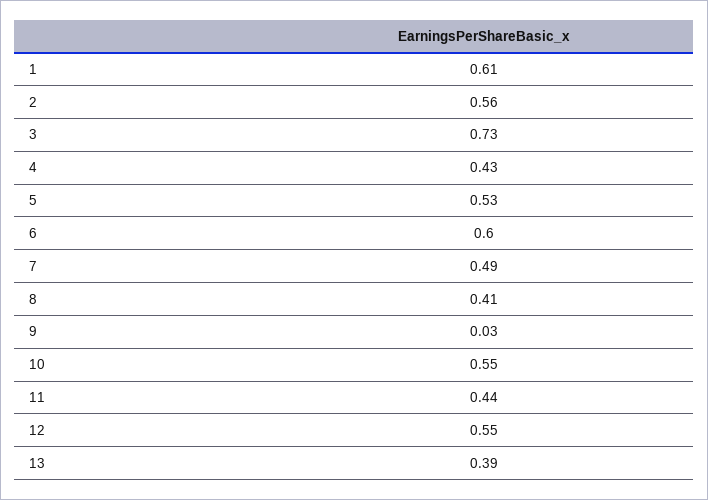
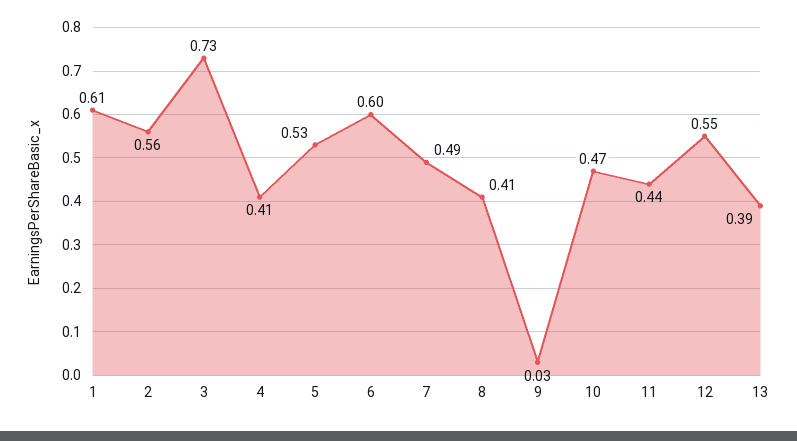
4: 0.43 -> 0.41
10: 0.55 -> 0.47

